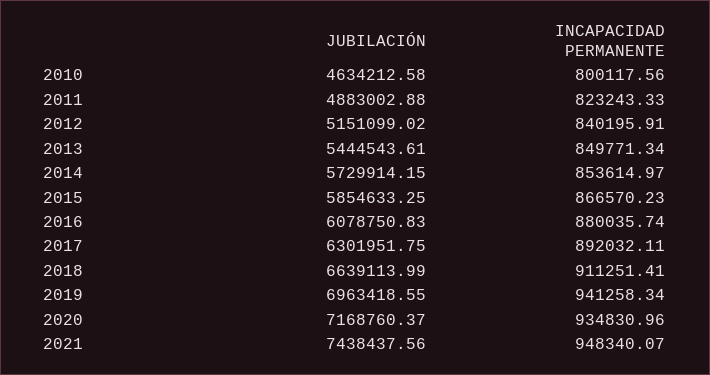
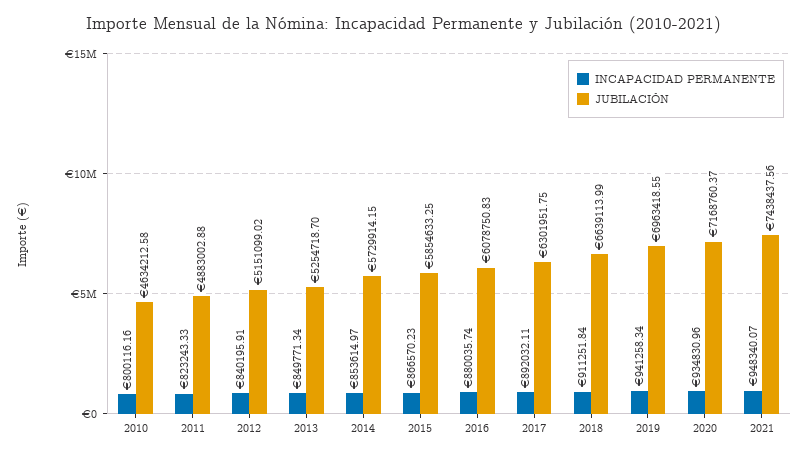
INCAPACIDAD PERMANENTE, 2010: 800117.56 -> 800116.16
JUBILACIÓN, 2013: 5444543.61 -> 5254718.7
INCAPACIDAD PERMANENTE, 2018: 911251.41 -> 911251.84

